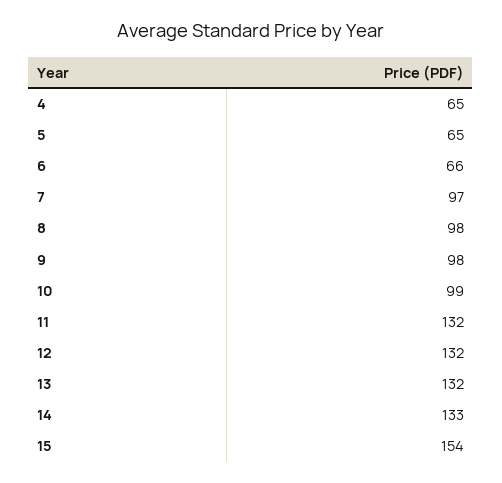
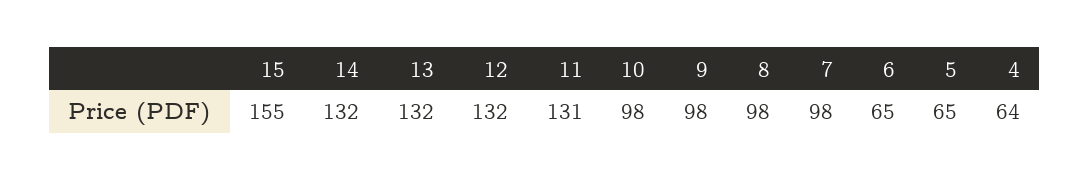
4: 65 -> 64
6: 66 -> 65
7: 97 -> 98
10: 99 -> 98
11: 132 -> 131
14: 133 -> 132
15: 154 -> 155

